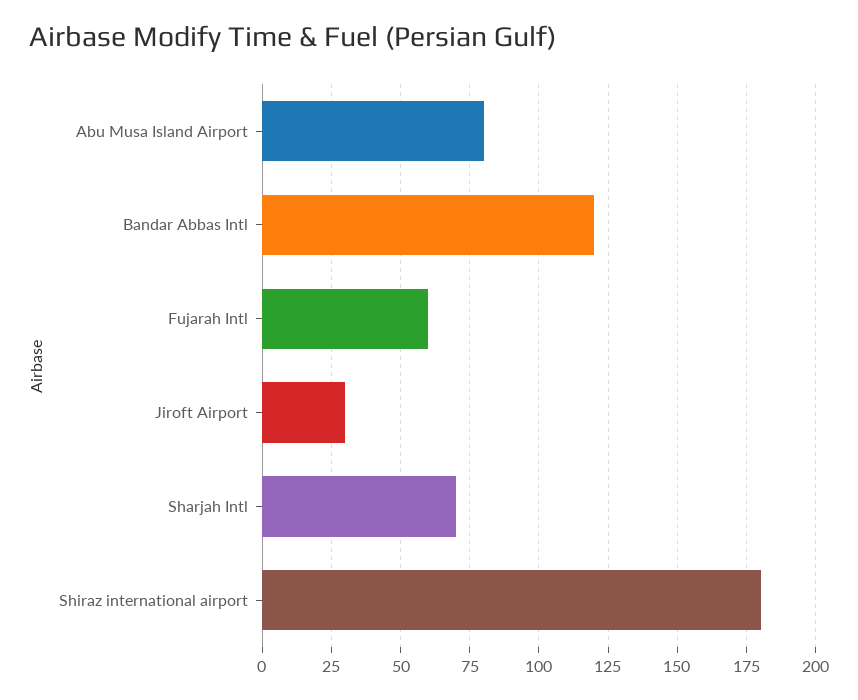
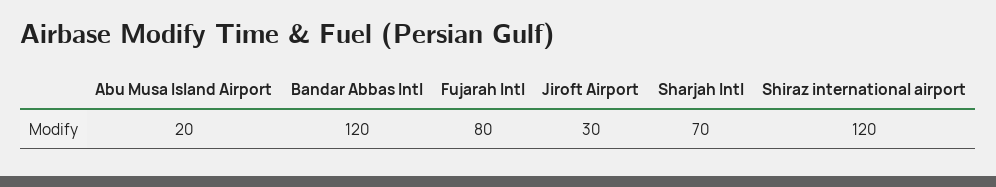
Abu Musa Island Airport: 80 -> 20
Fujarah Intl: 60 -> 80
Shiraz international airport: 180 -> 120

